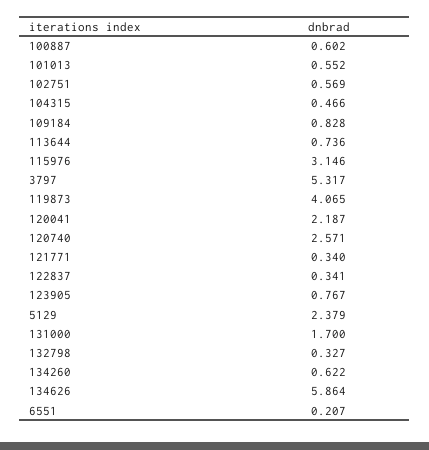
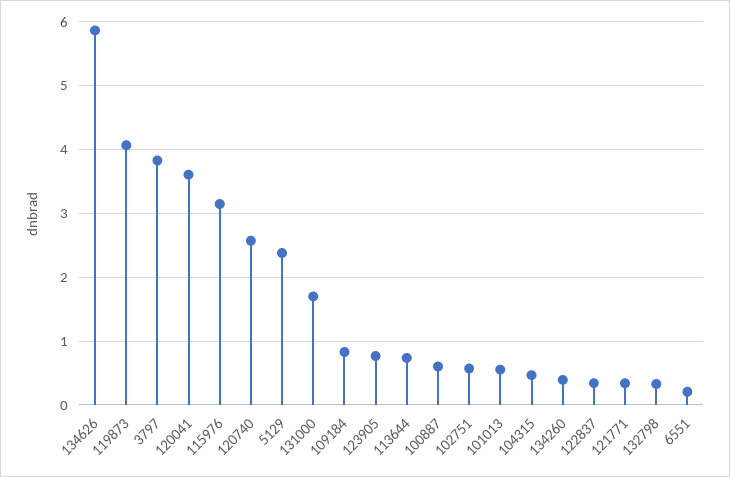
3797: 5.317 -> 3.8
120041: 2.187 -> 3.6
134260: 0.622 -> 0.4

